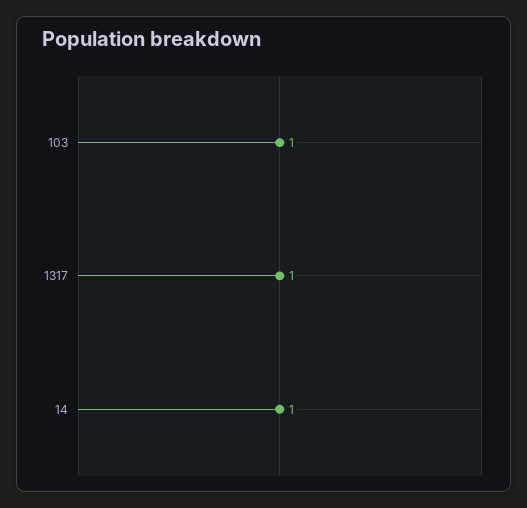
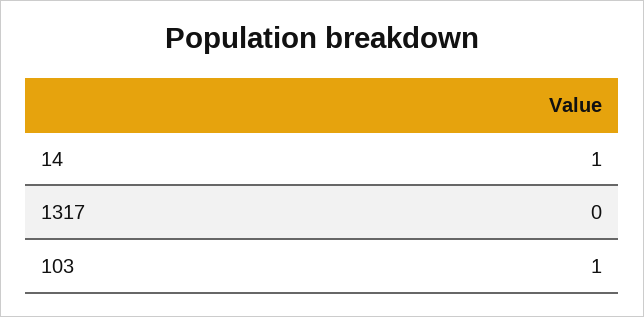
1317: 1 -> 0

